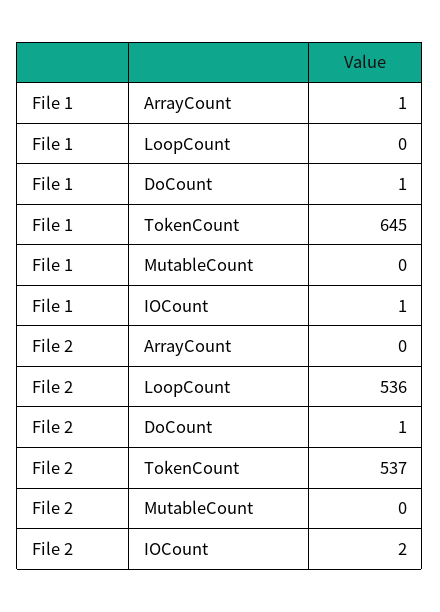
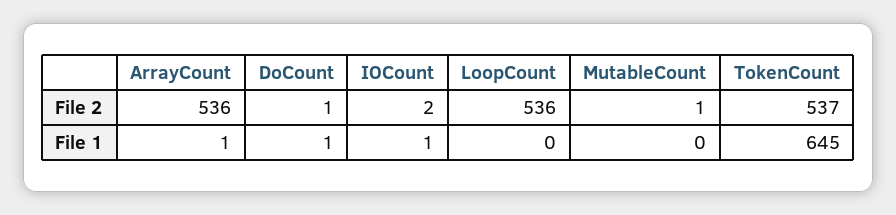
File 2, ArrayCount: 0 -> 536
File 2, MutableCount: 0 -> 1

